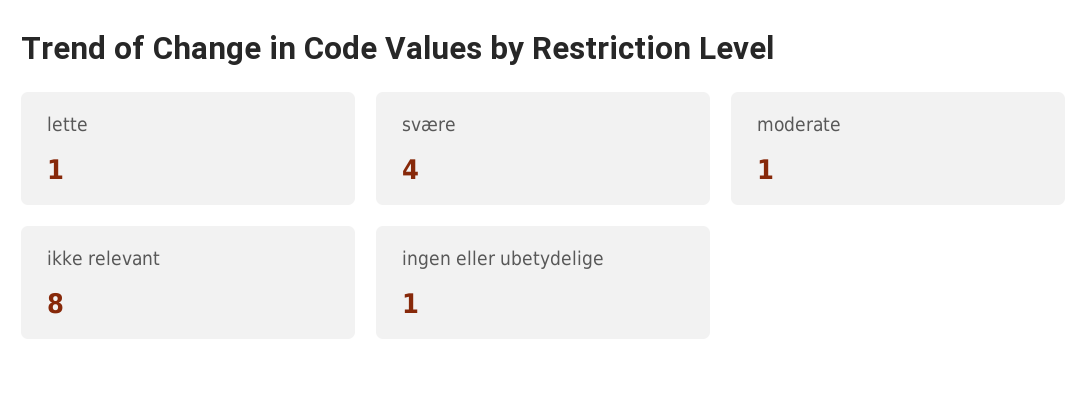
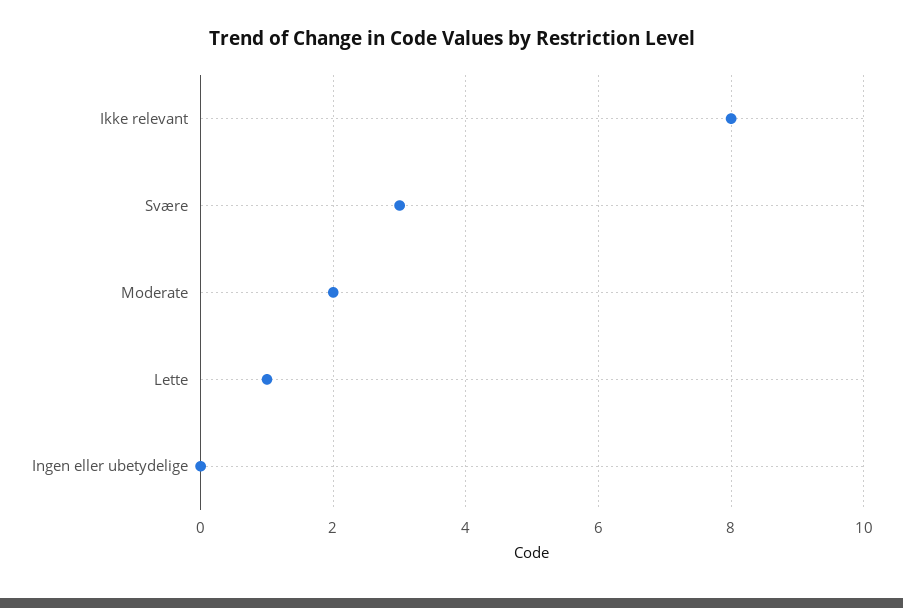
svære: 4 -> 3
moderate: 1 -> 2
ingen eller ubetydelige: 1 -> 0

